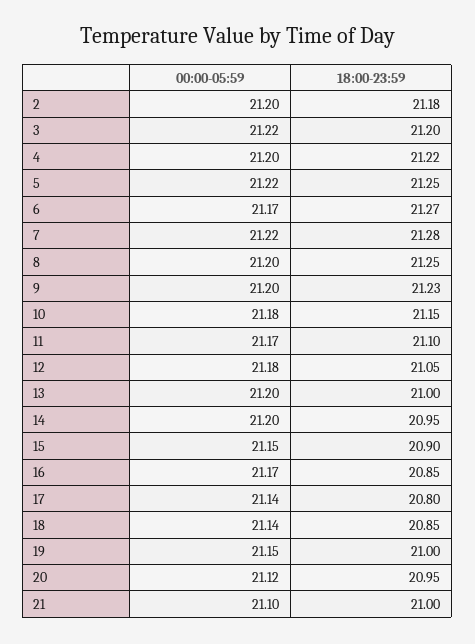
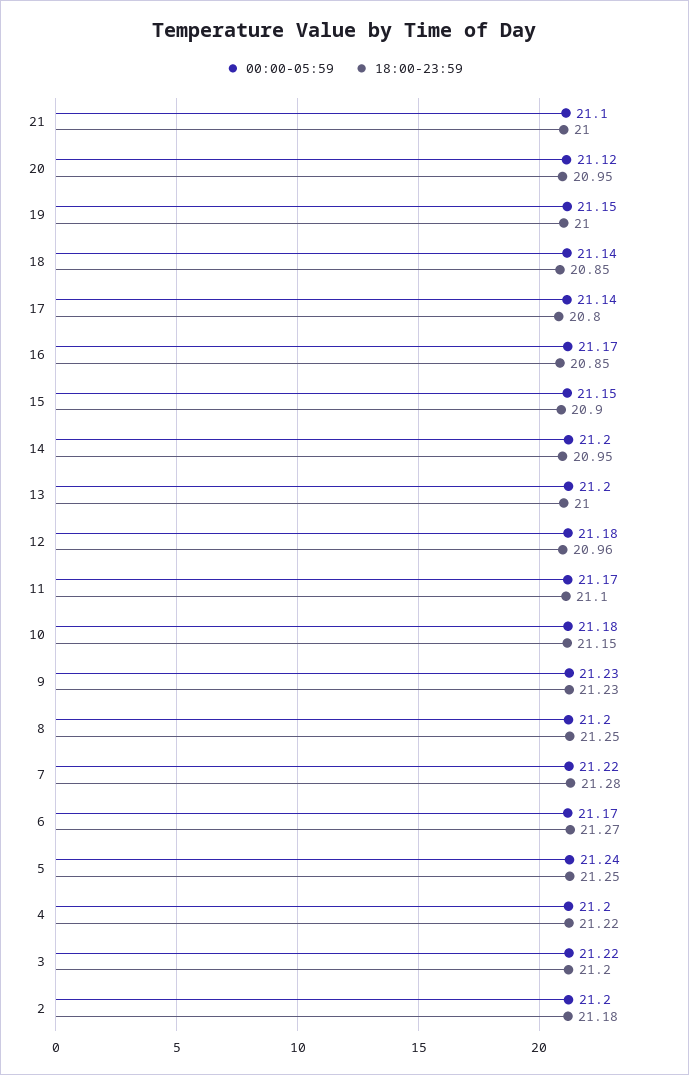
00:00-05:59, 5: 21.22 -> 21.24
00:00-05:59, 9: 21.2 -> 21.23
18:00-23:59, 12: 21.05 -> 20.96

